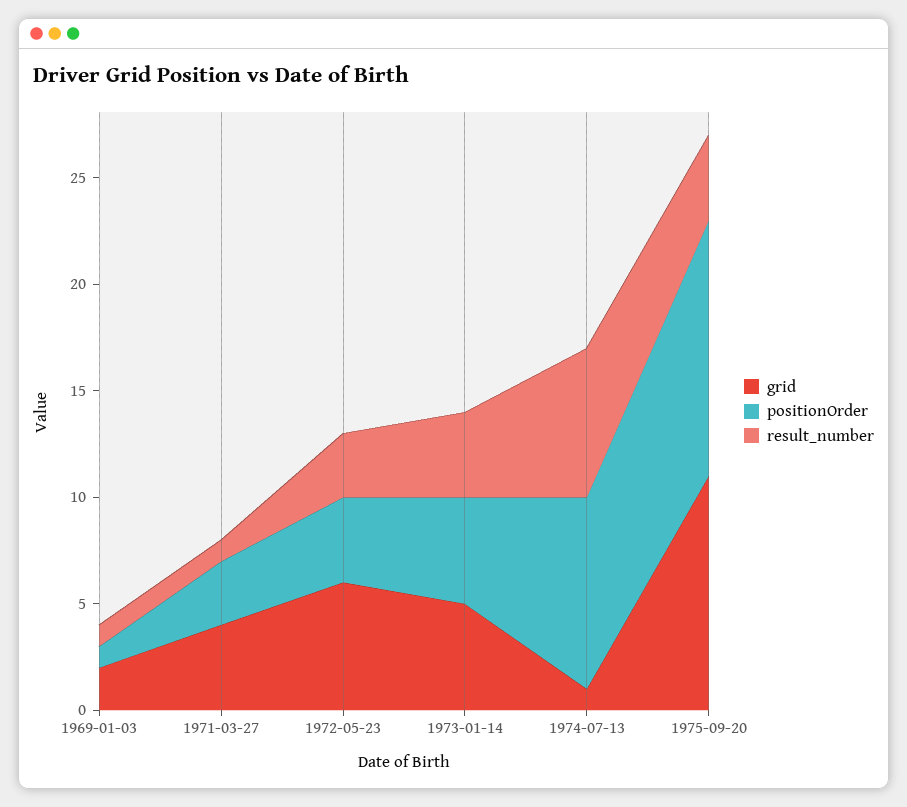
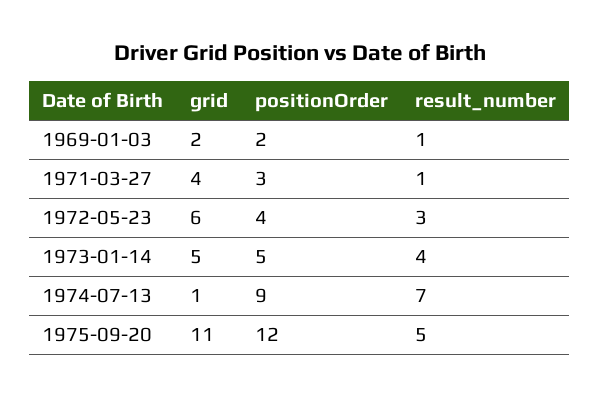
positionOrder, 1969-01-03: 1 -> 2
result_number, 1975-09-20: 4 -> 5

